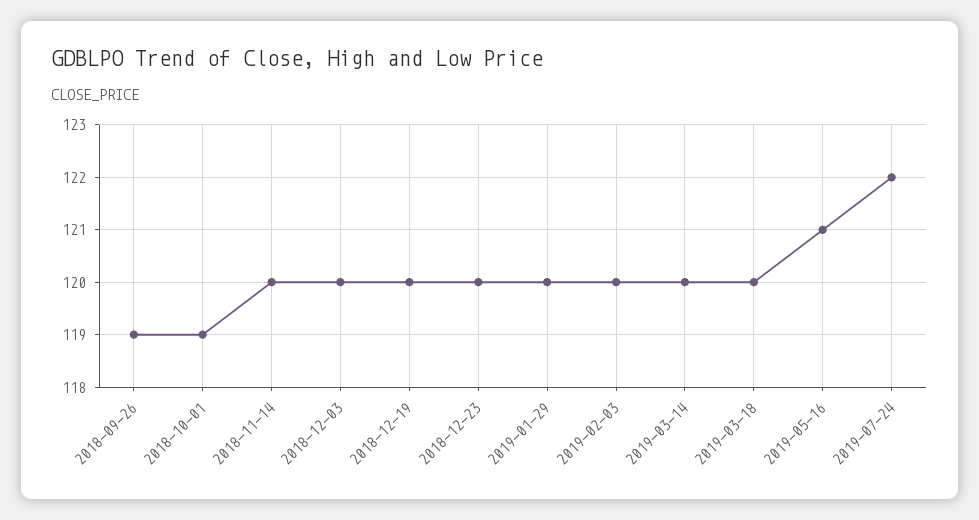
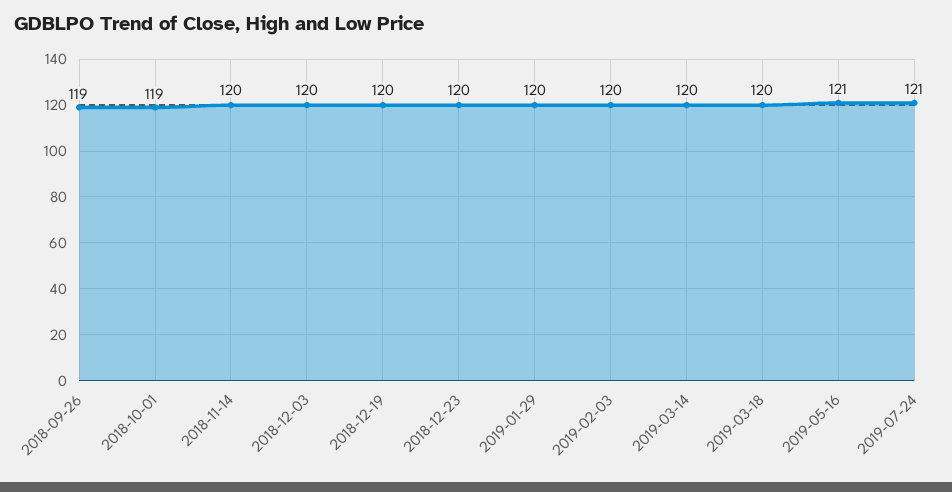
2019-07-24: 122 -> 121

